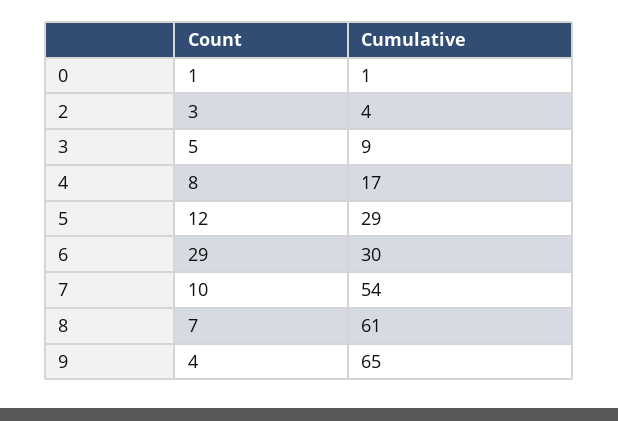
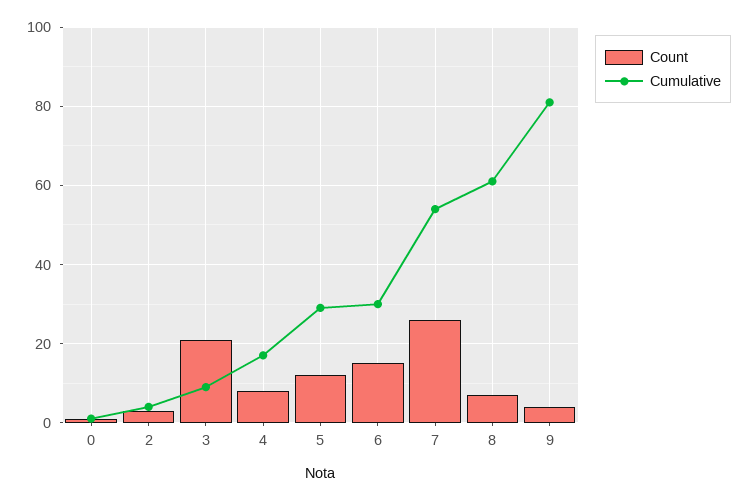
Count, 3: 5 -> 20
Count, 6: 29 -> 15
Count, 7: 10 -> 25
Cumulative, 9: 65 -> 80

